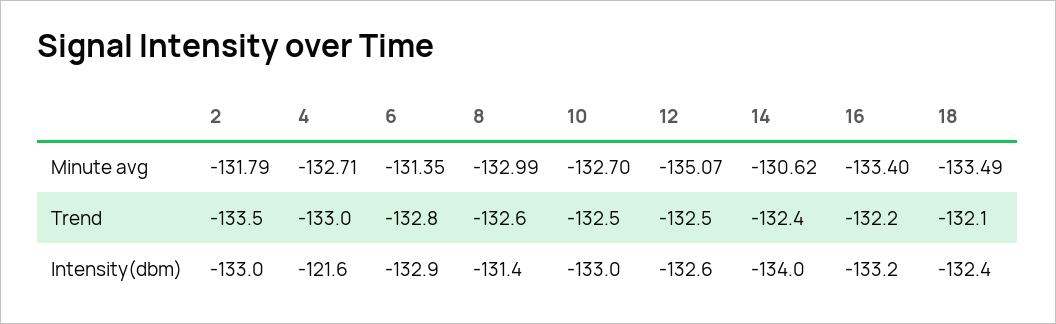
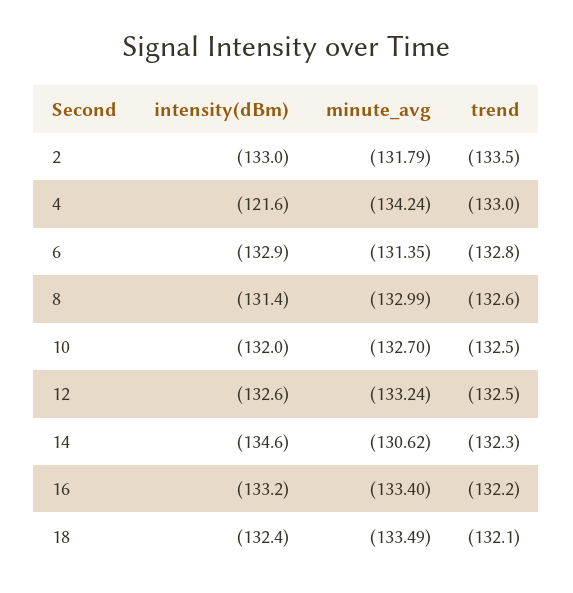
4, Minute avg: -132.71 -> -134.24
12, Minute avg: -135.07 -> -133.24
14, Trend: -132.4 -> -132.3
10, Intensity(dbm): -133 -> -132
14, Intensity(dbm): -134 -> -134.6

